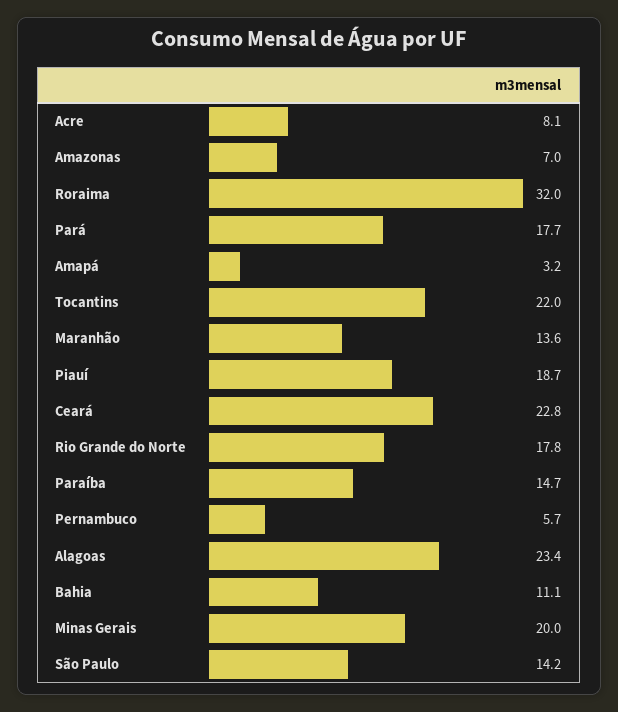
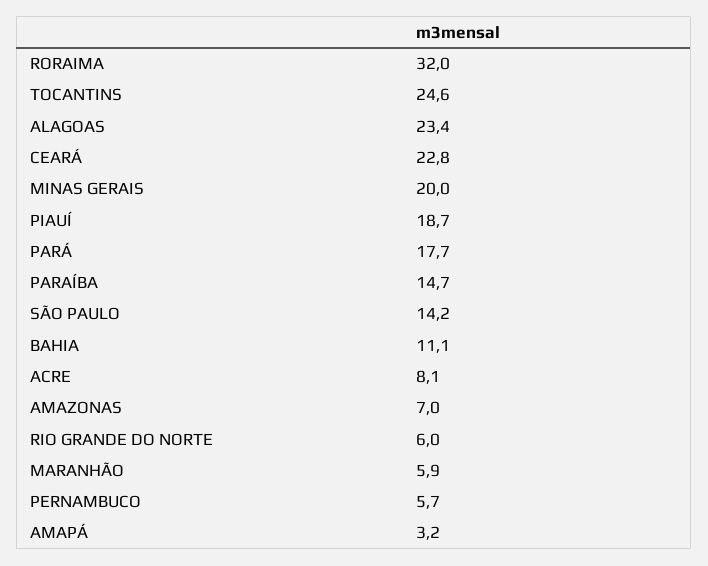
Tocantins: 22 -> 24.6
Maranhão: 13.6 -> 5.9
Rio Grande do Norte: 17.8 -> 6

